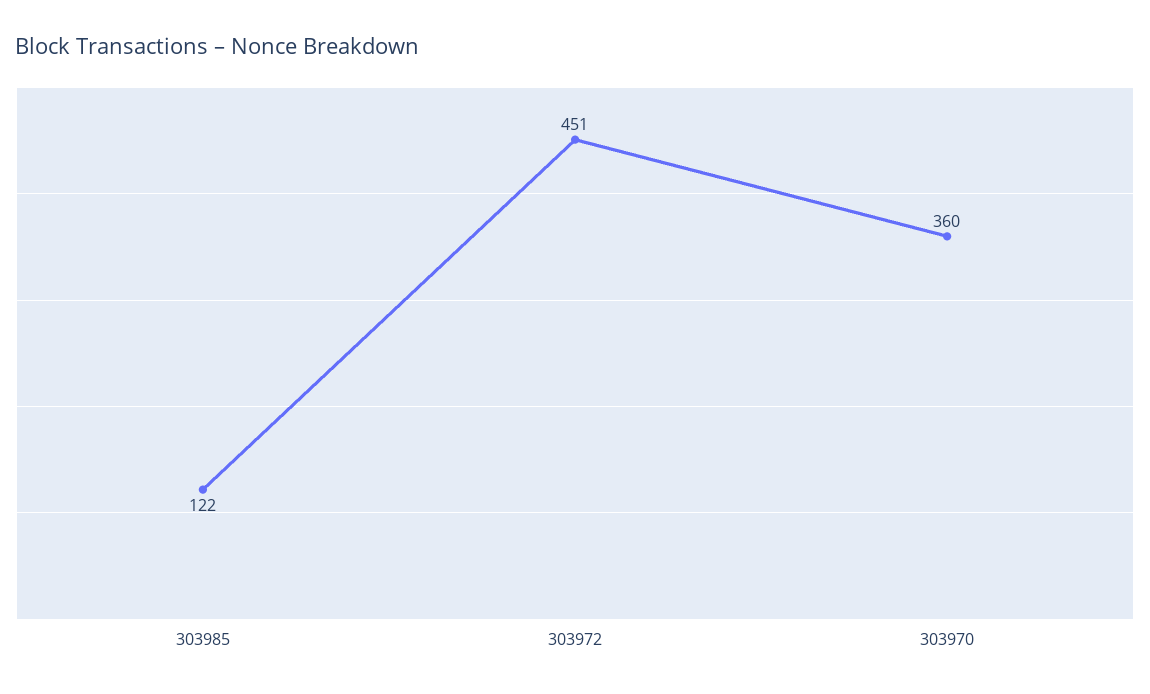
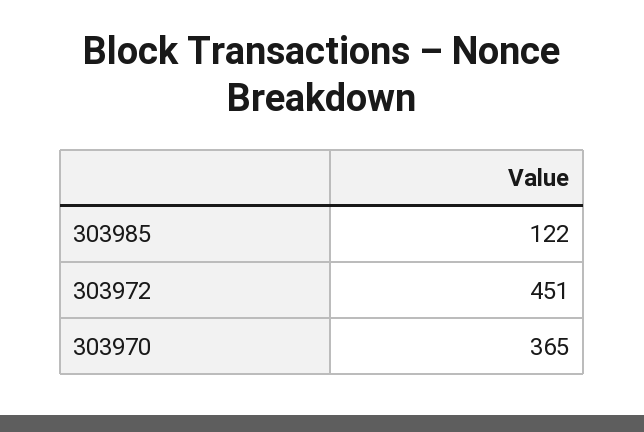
303970: 360 -> 365

